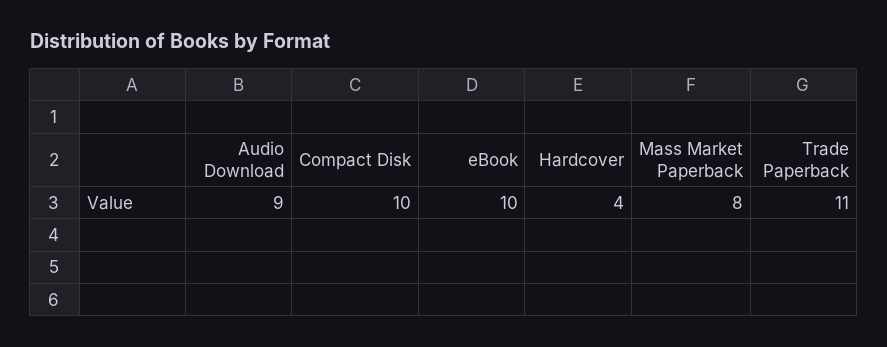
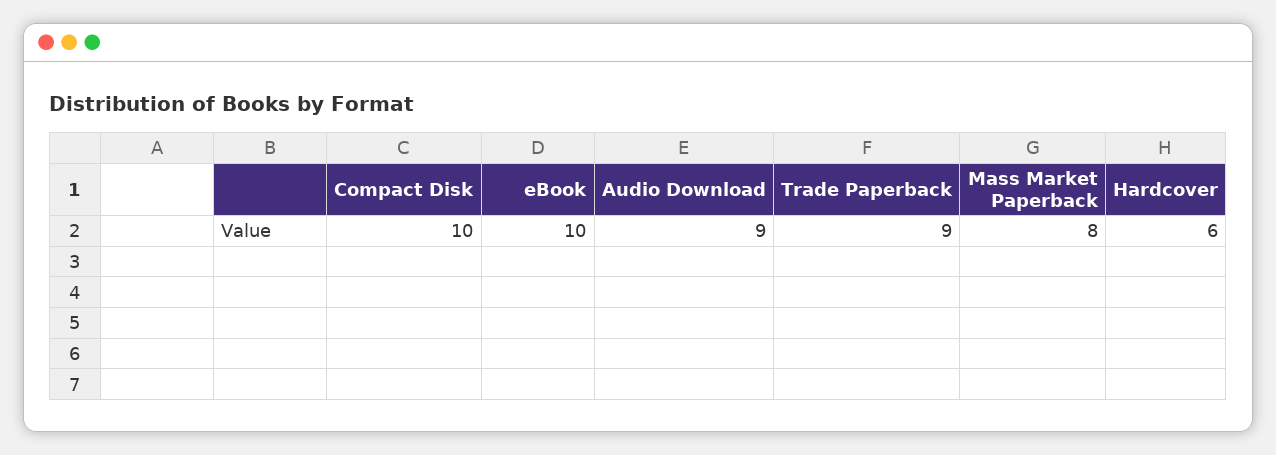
Hardcover: 4 -> 6
Trade Paperback: 11 -> 9

